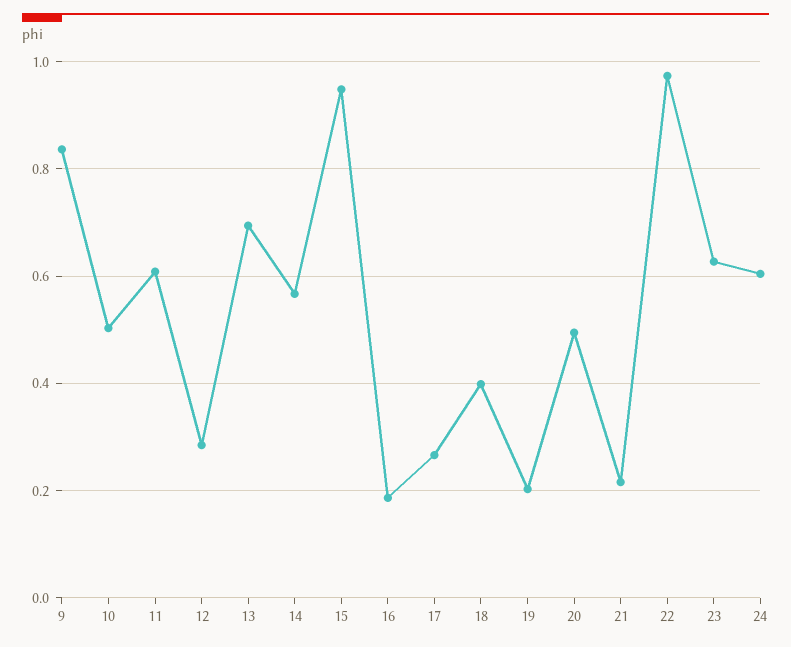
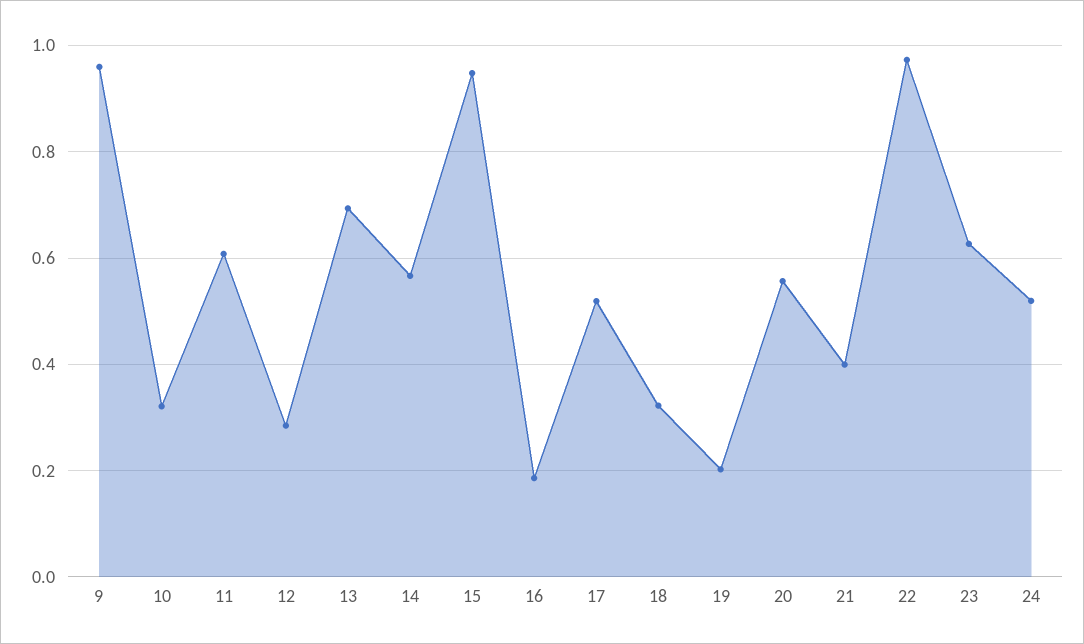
9: 0.84 -> 0.96
10: 0.5 -> 0.32
17: 0.26 -> 0.52
18: 0.4 -> 0.32
20: 0.5 -> 0.56
21: 0.22 -> 0.4
24: 0.6 -> 0.52

